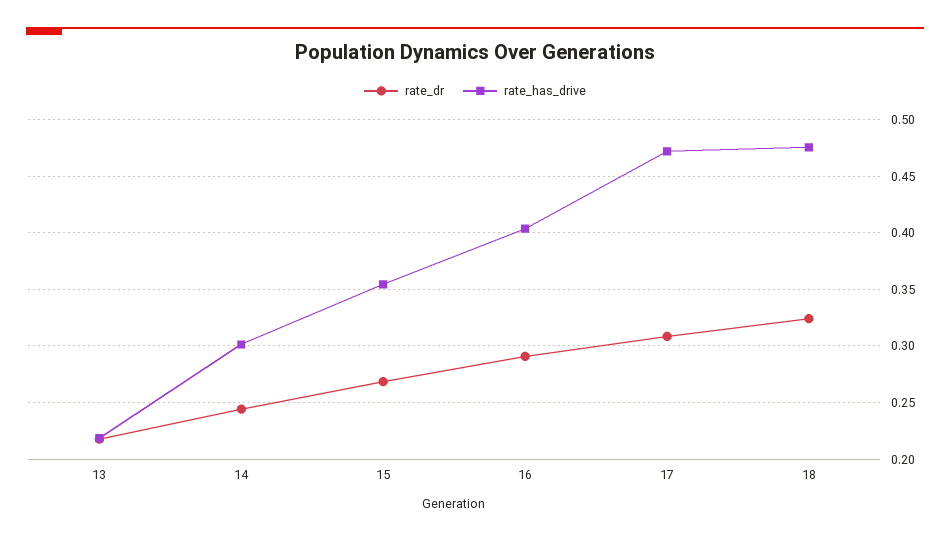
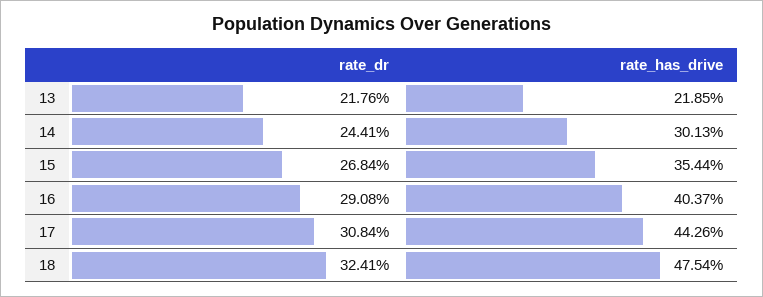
rate_has_drive, 17: 0.47 -> 0.4426

